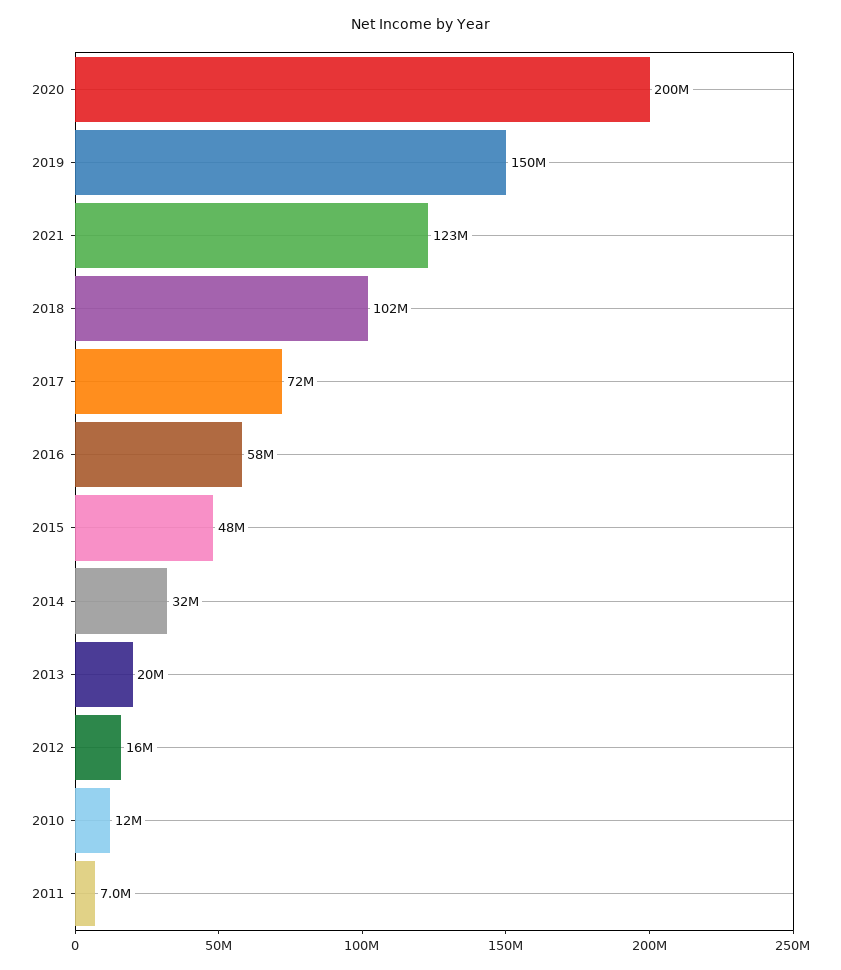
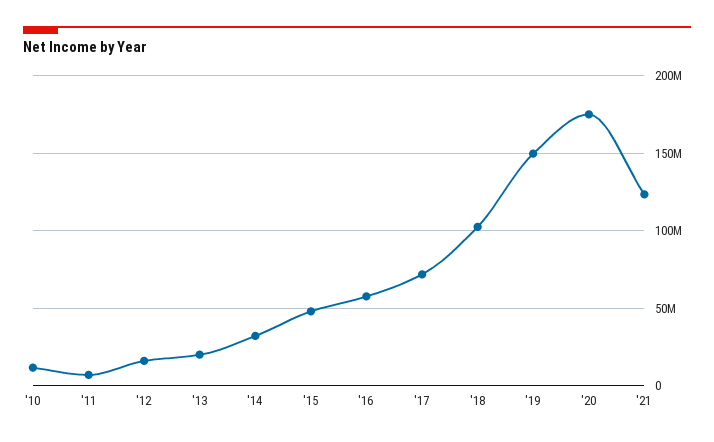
2020: 200000000 -> 175000000

